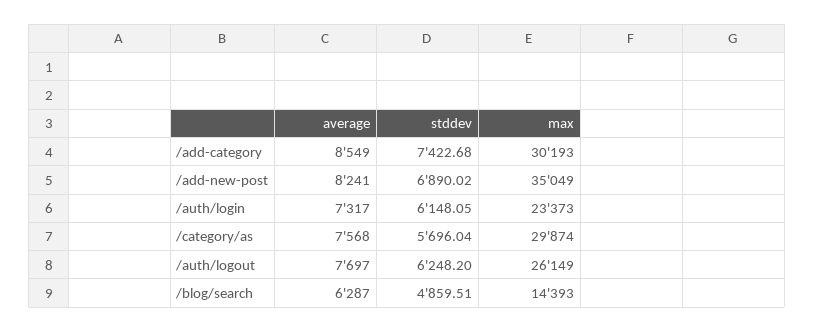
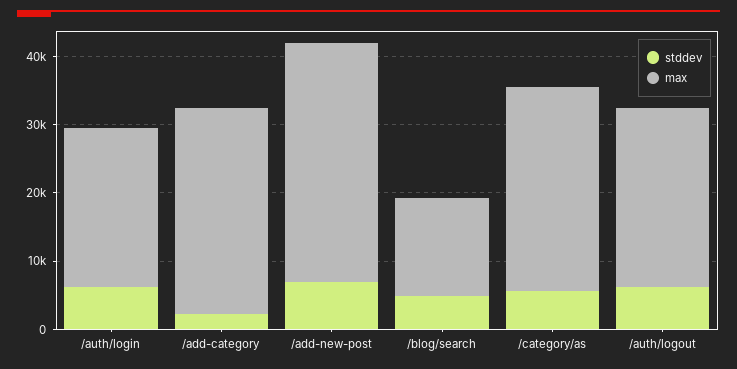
average, /add-category: 8549 -> none
stddev, /add-category: 7422.68 -> 2000
average, /add-new-post: 8241 -> none
average, /auth/login: 7317 -> none
average, /category/as: 7568 -> none
average, /auth/logout: 7697 -> none
average, /blog/search: 6287 -> none

